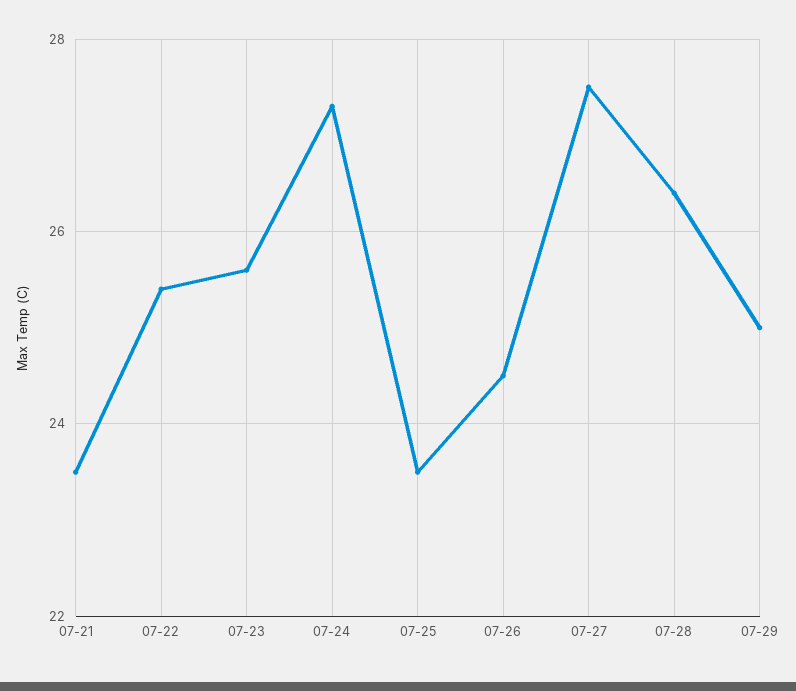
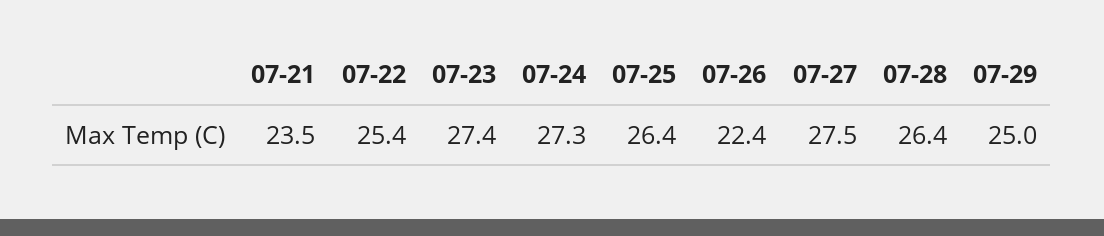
07-23: 25.5 -> 27.4
07-25: 23.5 -> 26.4
07-26: 24.5 -> 22.4

